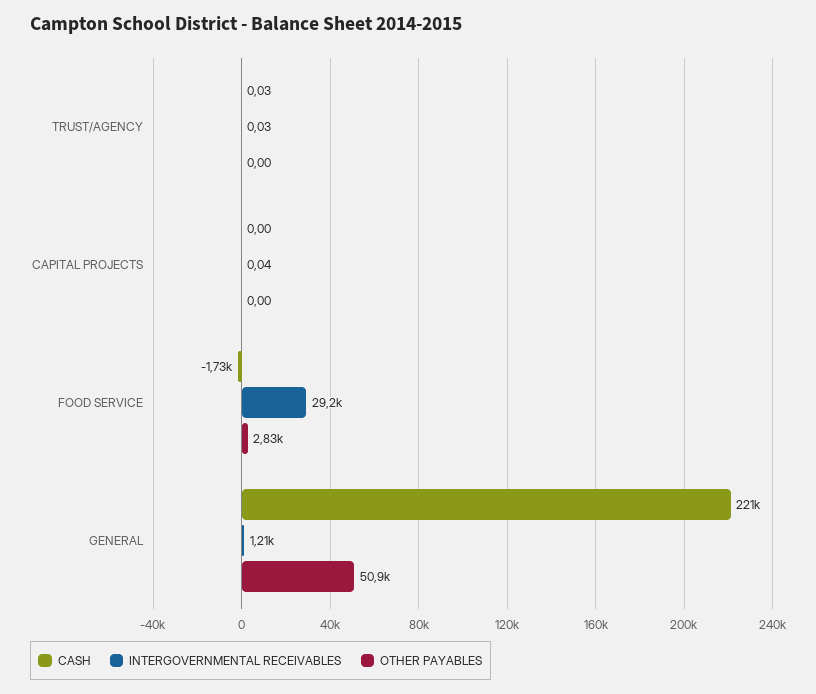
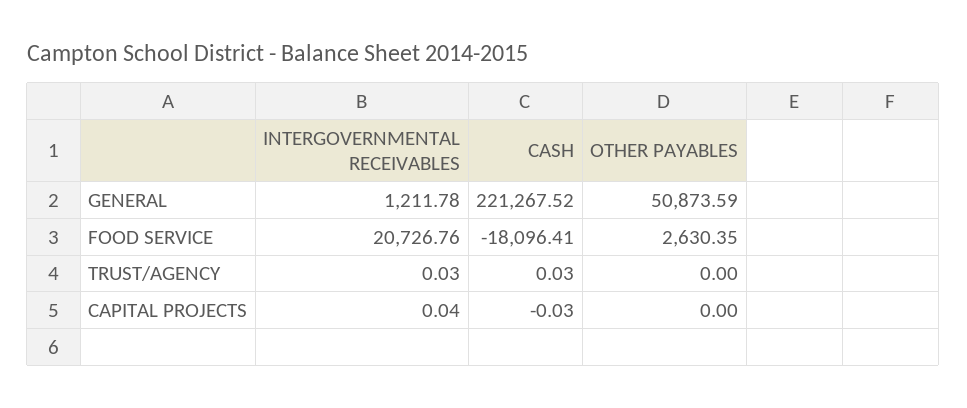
CASH, CAPITAL PROJECTS: 0 -> -0.03
CASH, FOOD SERVICE: -1730 -> -18096.41
INTERGOVERNMENTAL RECEIVABLES, FOOD SERVICE: 29200 -> 20726.76
OTHER PAYABLES, FOOD SERVICE: 2830 -> 2630.35

